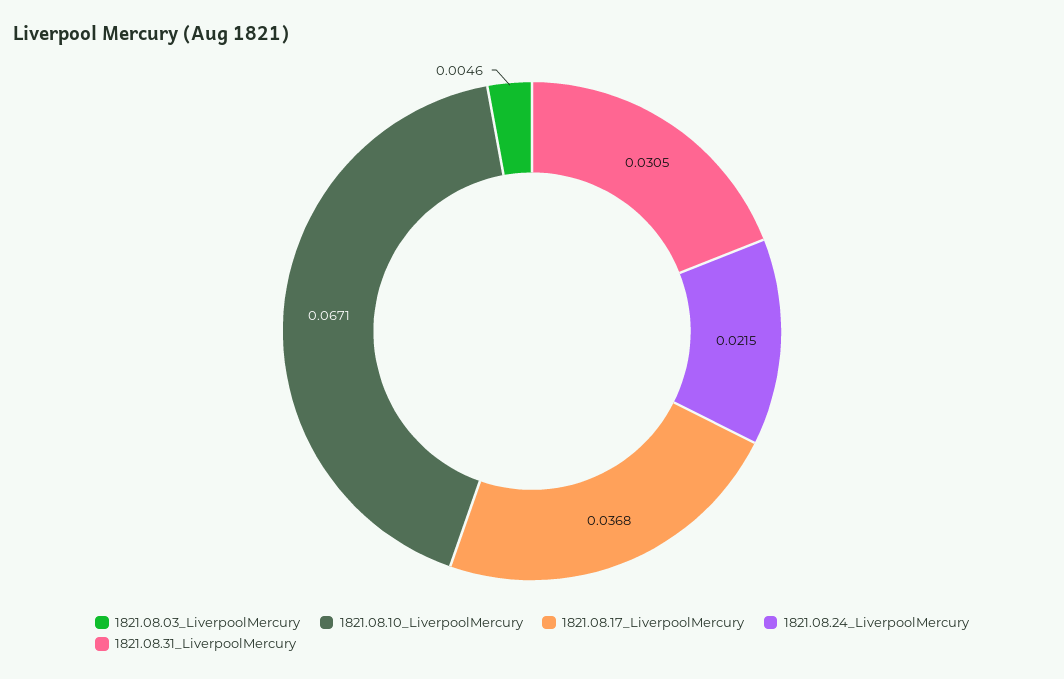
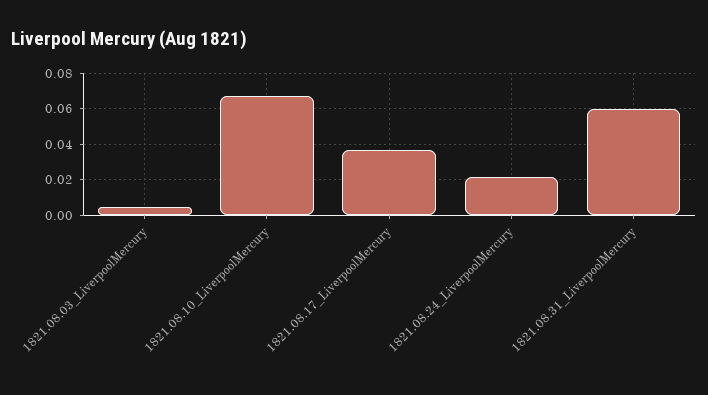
1821.08.31_LiverpoolMercury: 0.0305 -> 0.06

